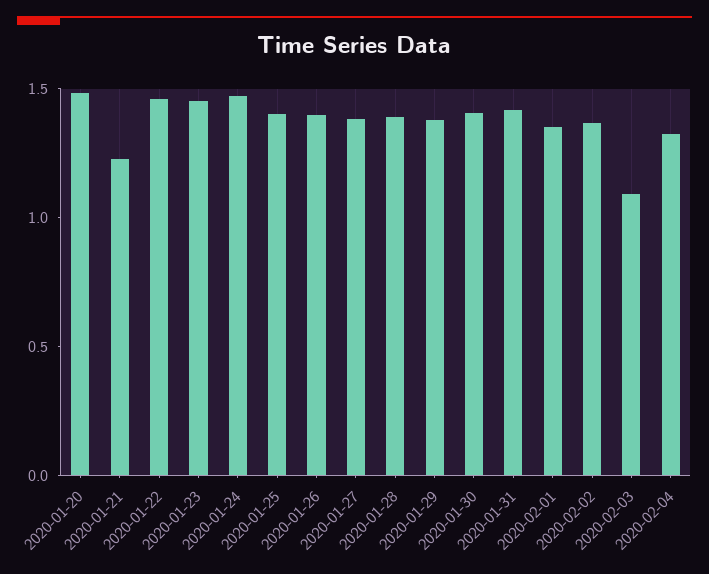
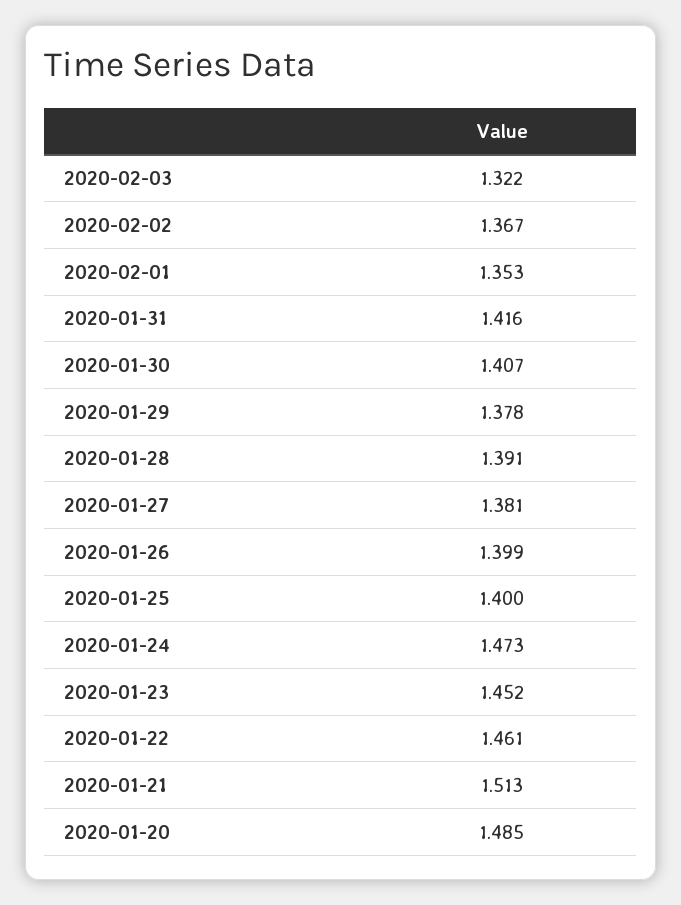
2020-01-21: 1.2 -> 1.513
2020-02-03: 1.1 -> 1.322
2020-02-04: 1.3 -> none

